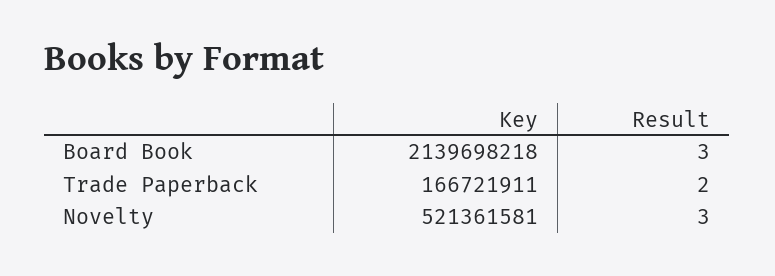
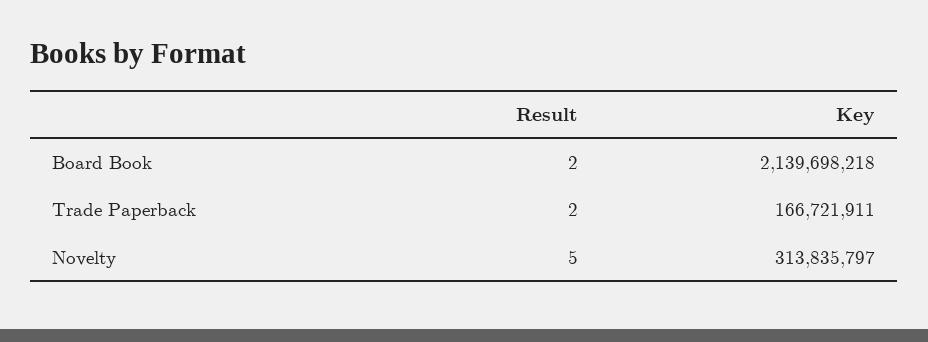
Result, Board Book: 3 -> 2
Key, Novelty: 521361581 -> 313835797
Result, Novelty: 3 -> 5

